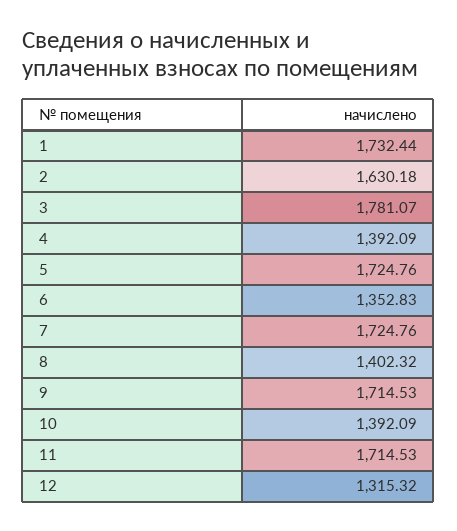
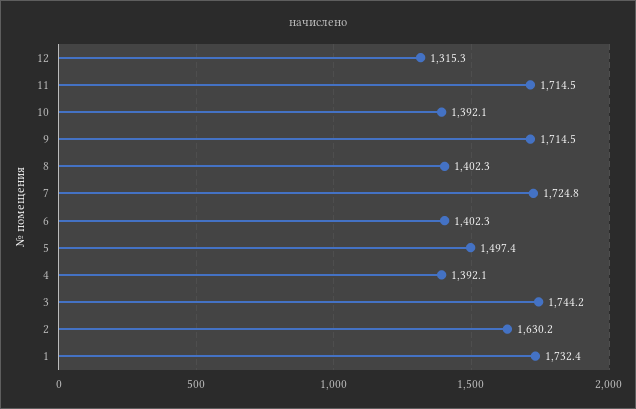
3: 1781.07 -> 1744.2
5: 1724.76 -> 1497.4
6: 1352.83 -> 1402.3

